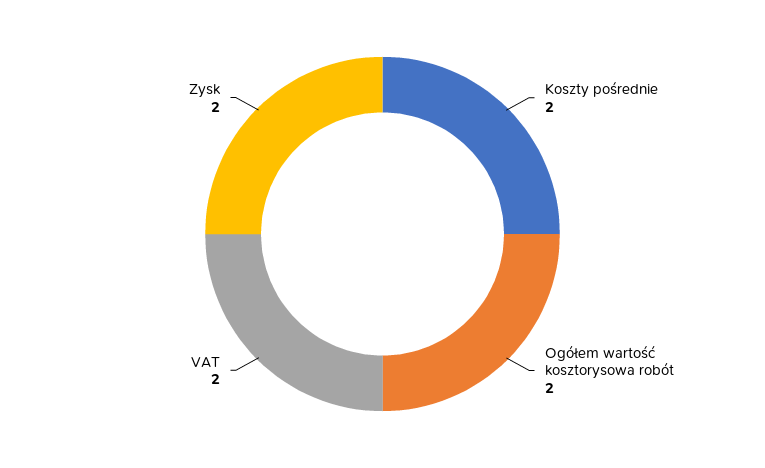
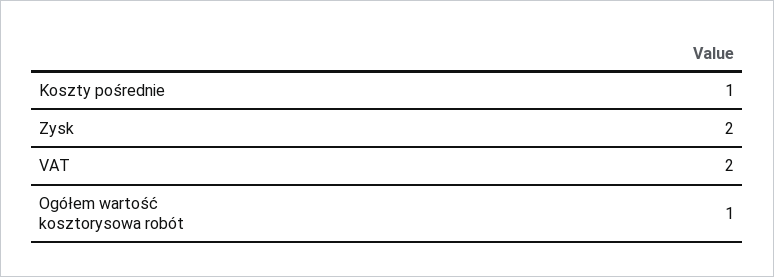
Koszty pośrednie: 2 -> 1
Ogółem wartość kosztorysowa robót: 2 -> 1

